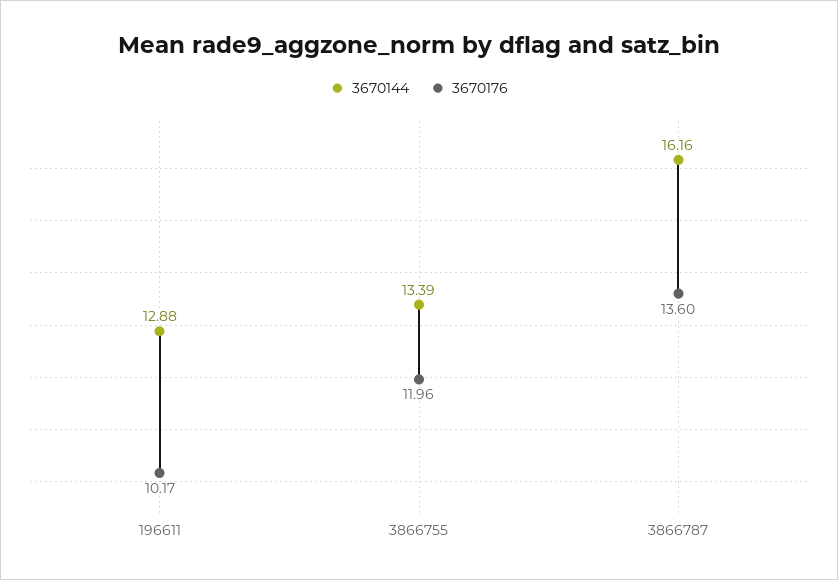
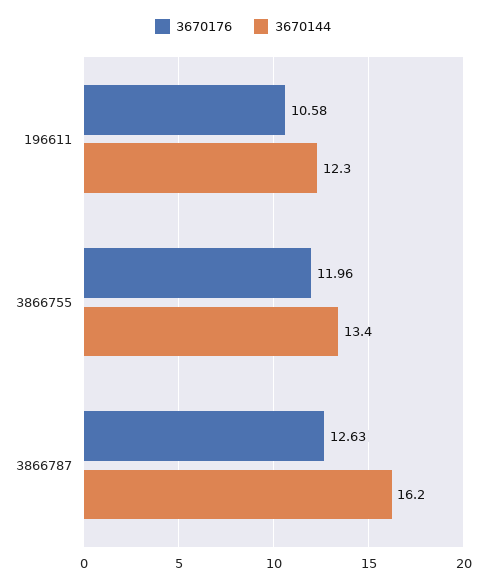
3670144, 196611: 12.88 -> 12.3
3670176, 196611: 10.17 -> 10.58
3670176, 3866787: 13.6 -> 12.63

